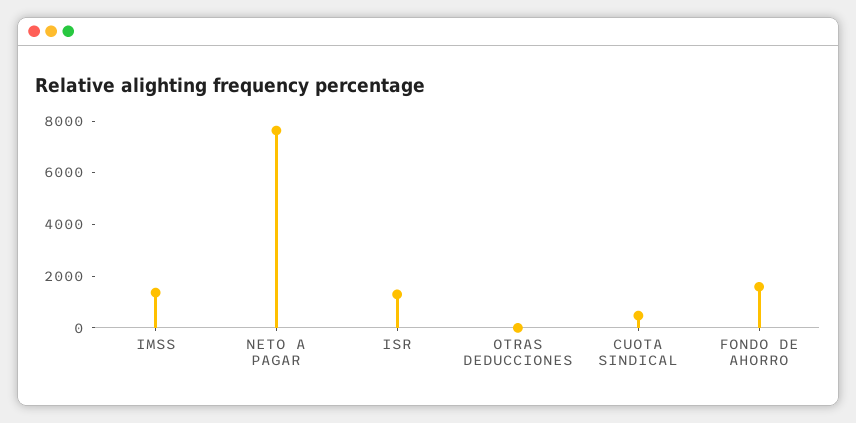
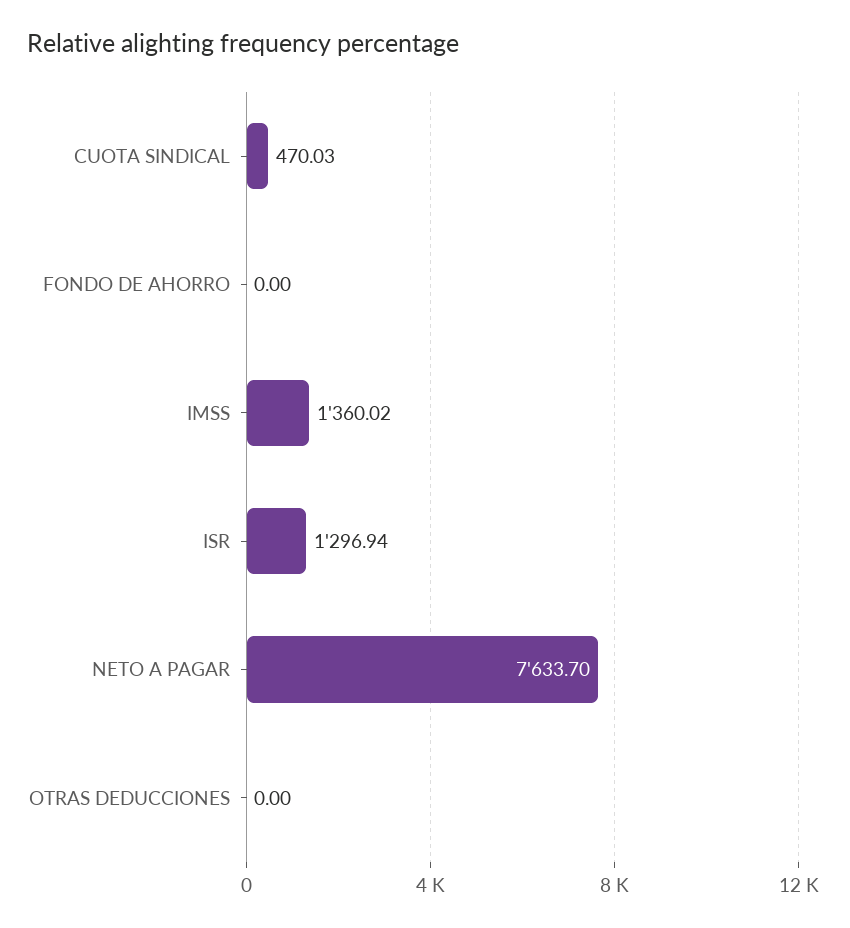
FONDO DE AHORRO: 1500 -> 0

